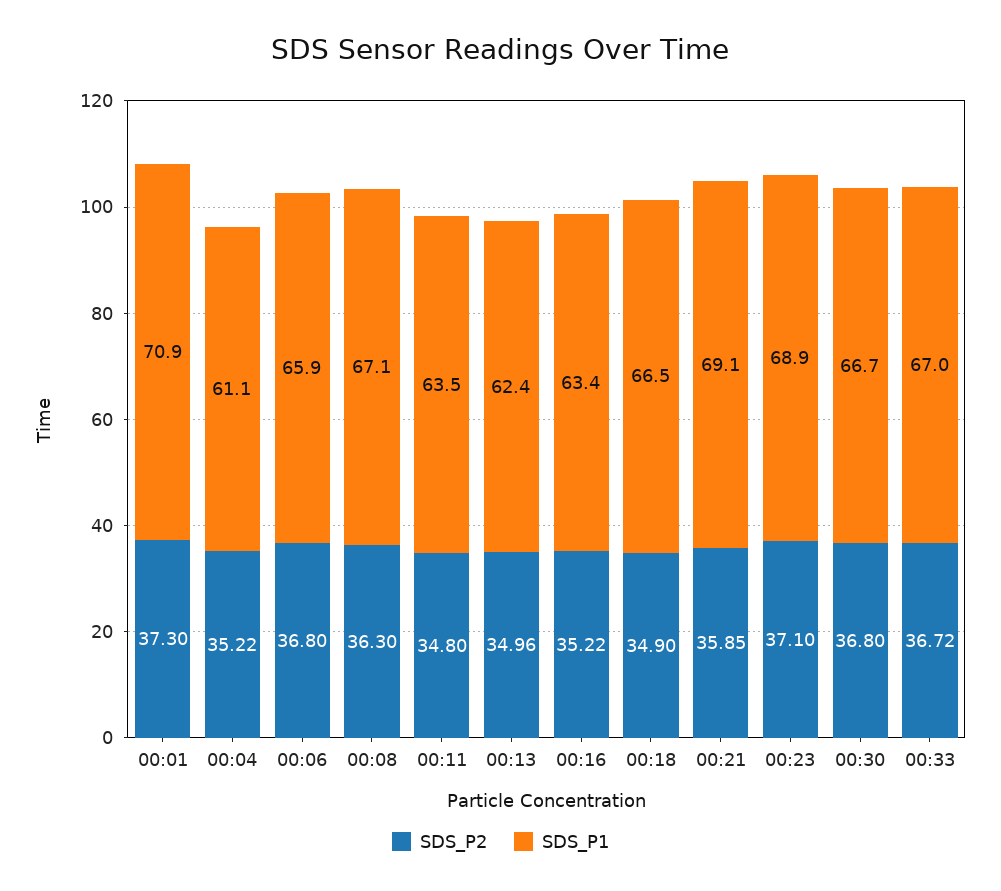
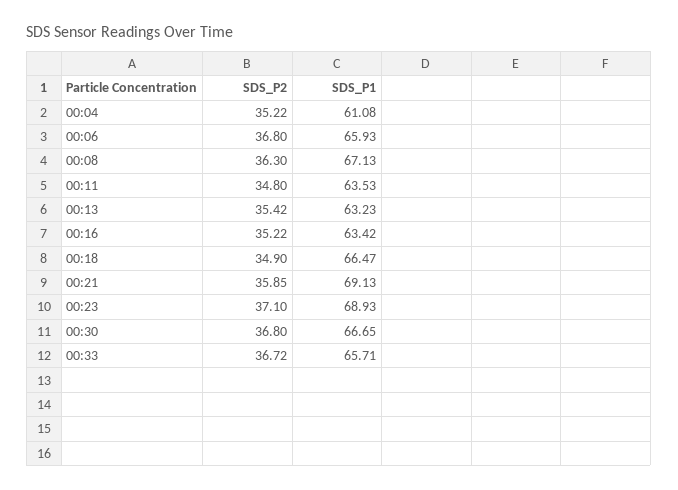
SDS_P2, 00:01: 37.3 -> none
SDS_P1, 00:01: 70.9 -> none
SDS_P2, 00:13: 34.96 -> 35.42
SDS_P1, 00:13: 62.4 -> 63.23
SDS_P1, 00:33: 67 -> 65.71

